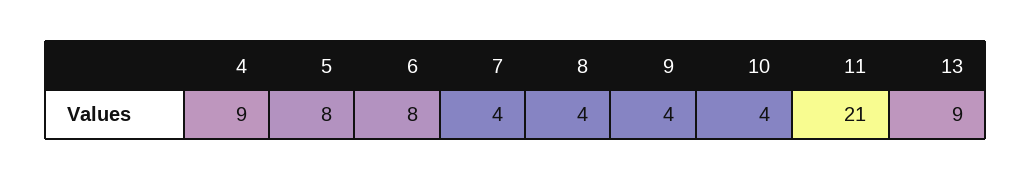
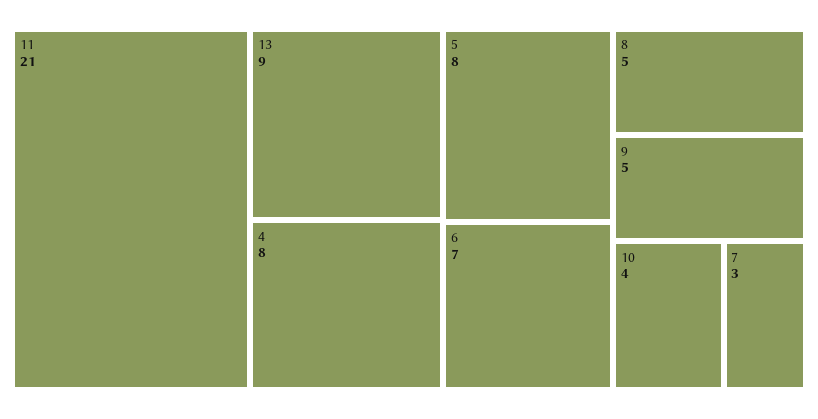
4: 9 -> 8
6: 8 -> 7
7: 4 -> 3
8: 4 -> 5
9: 4 -> 5

